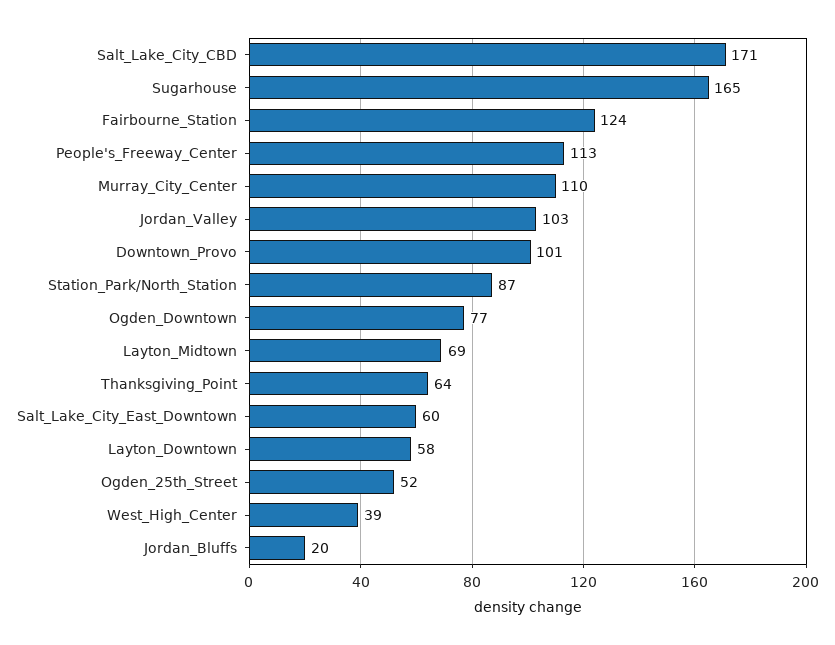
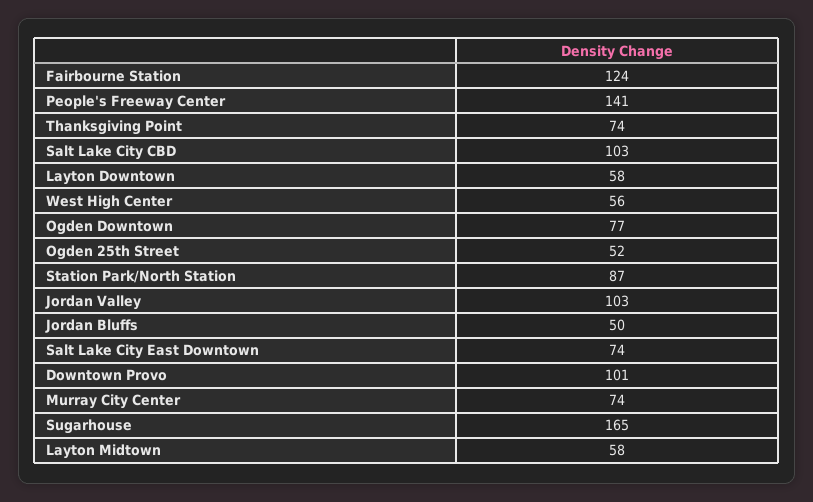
Salt_Lake_City_CBD: 171 -> 103
People's_Freeway_Center: 113 -> 141
Murray_City_Center: 110 -> 74
Layton_Midtown: 69 -> 58
Thanksgiving_Point: 64 -> 74
Salt_Lake_City_East_Downtown: 60 -> 74
West_High_Center: 39 -> 56
Jordan_Bluffs: 20 -> 50

